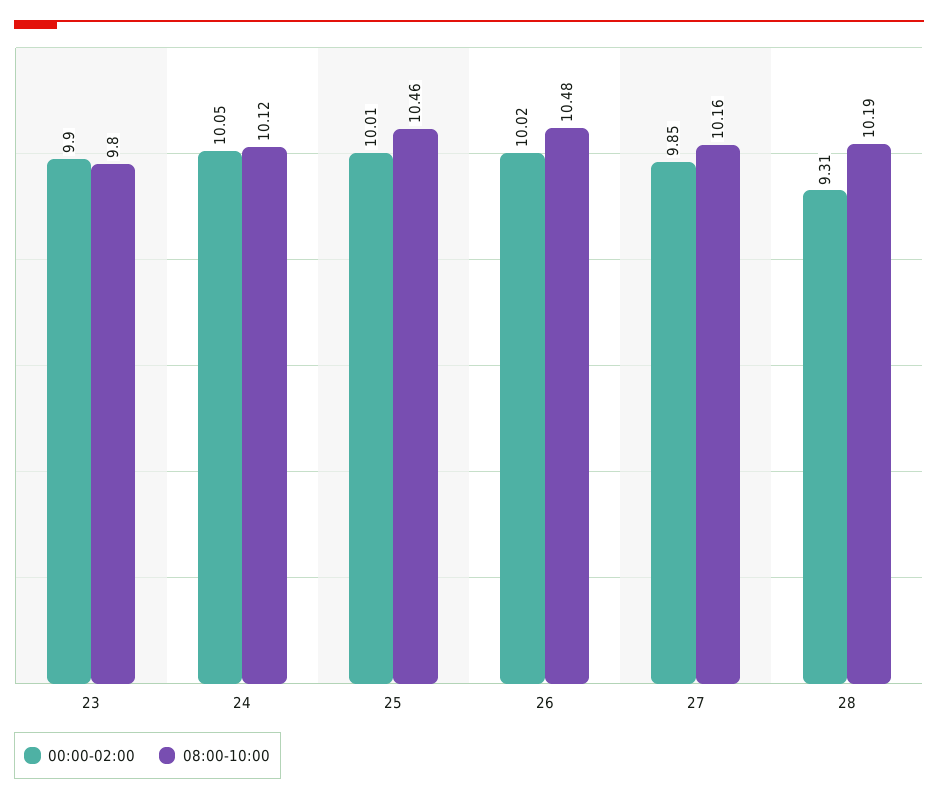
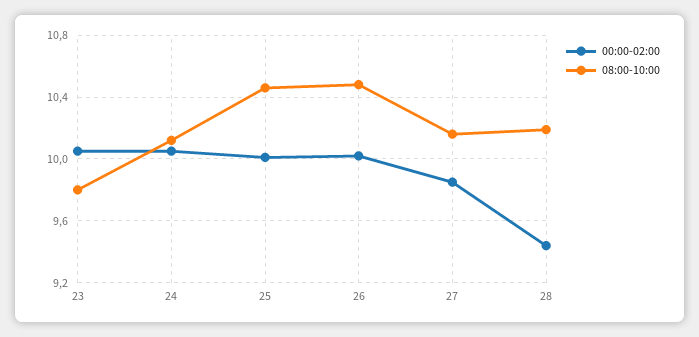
00:00-02:00, 23: 9.9 -> 10.05
00:00-02:00, 28: 9.31 -> 9.45

